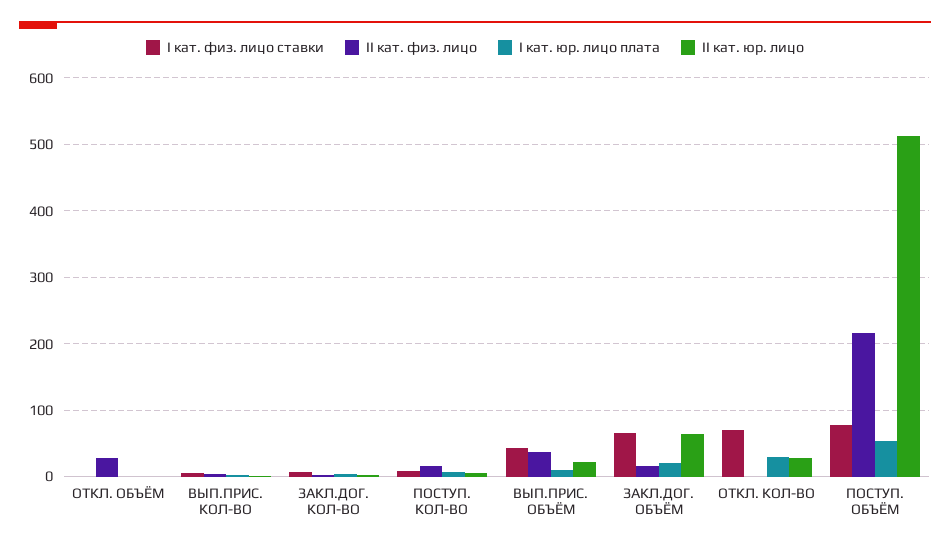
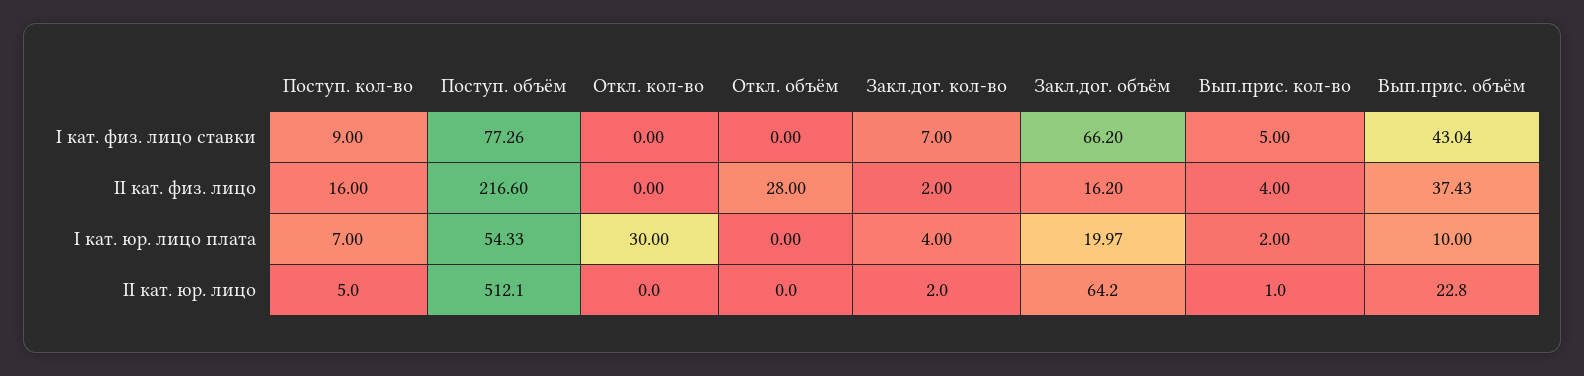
I кат. физ. лицо ставки, ОТКЛ. КОЛ-ВО: 70 -> 0
II кат. юр. лицо, ОТКЛ. КОЛ-ВО: 30 -> 0

